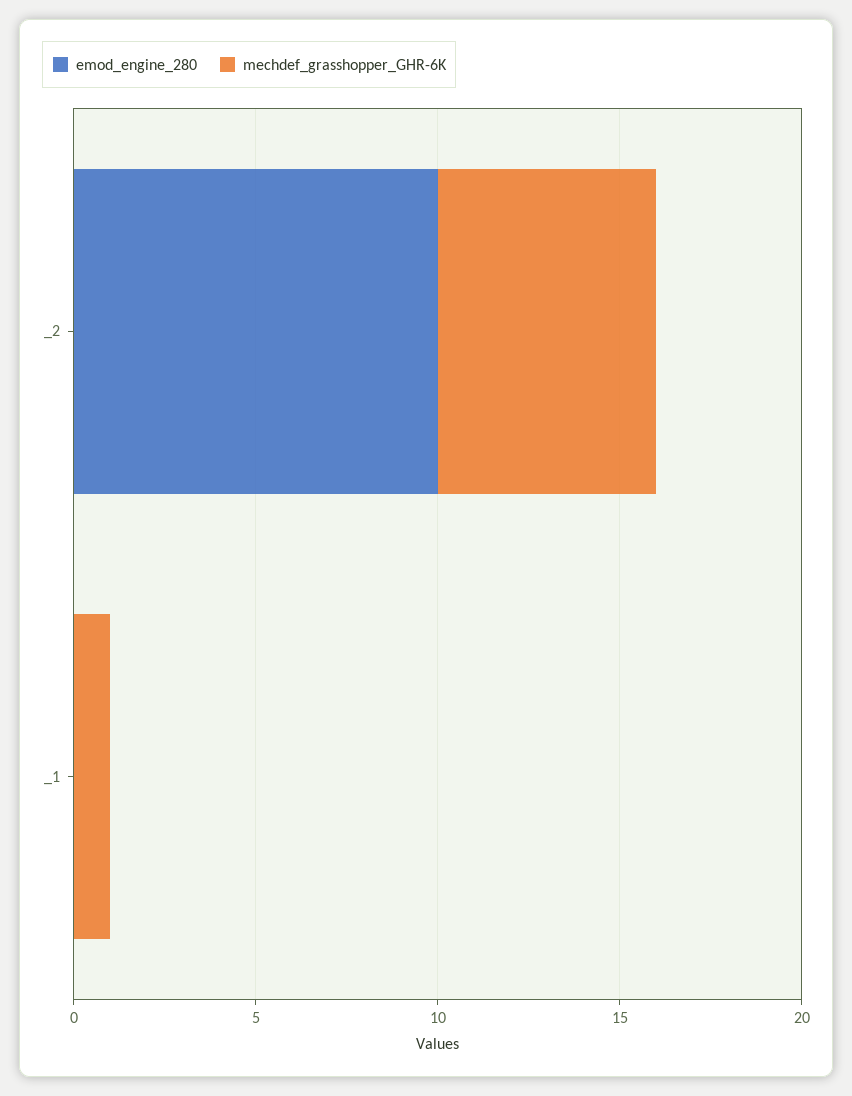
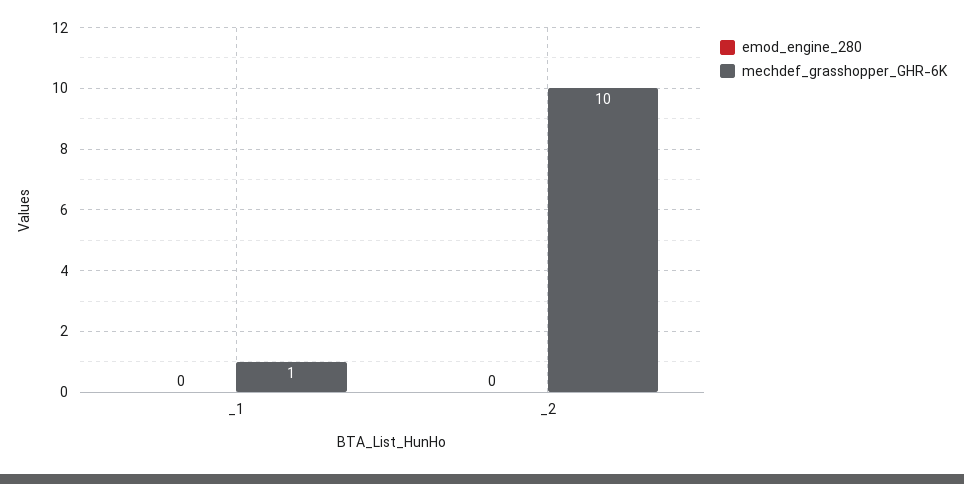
emod_engine_280, _2: 10 -> 0
mechdef_grasshopper_GHR-6K, _2: 6 -> 10

